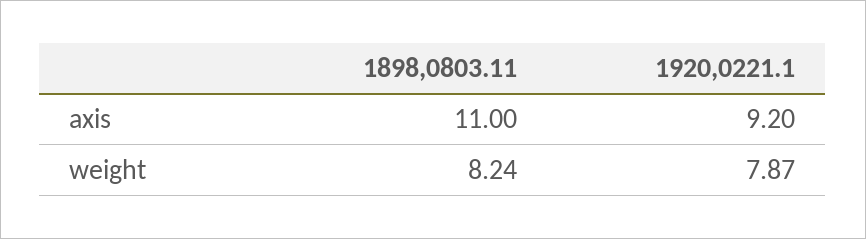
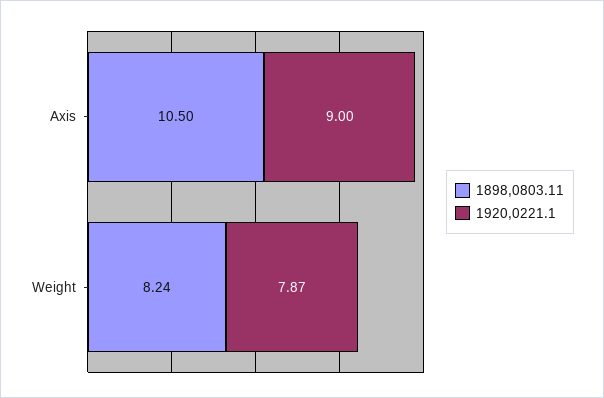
1898,0803.11, axis: 11 -> 10.5
1920,0221.1, axis: 9.2 -> 9

